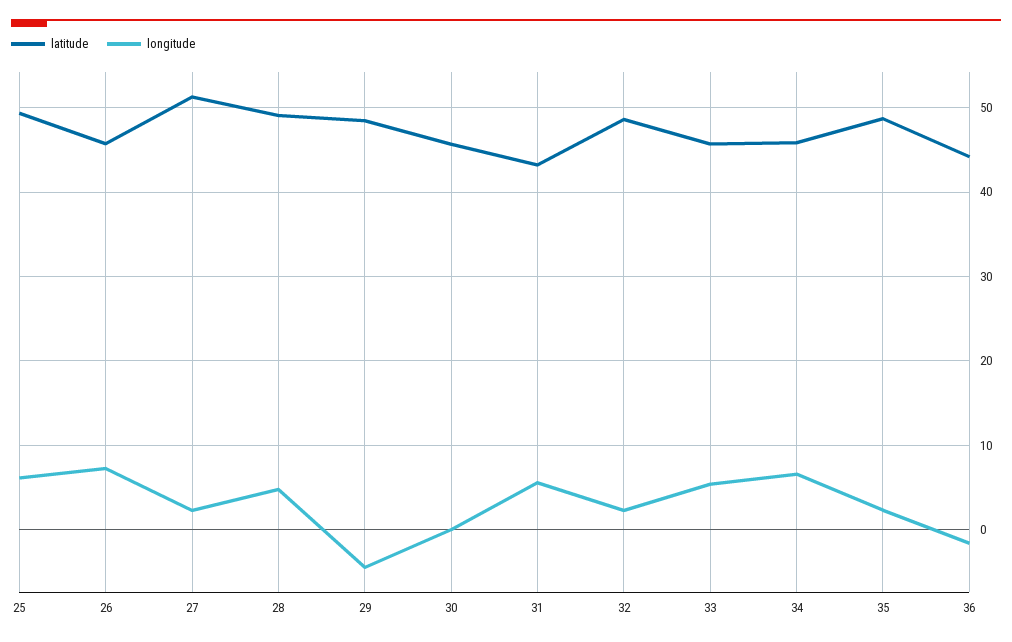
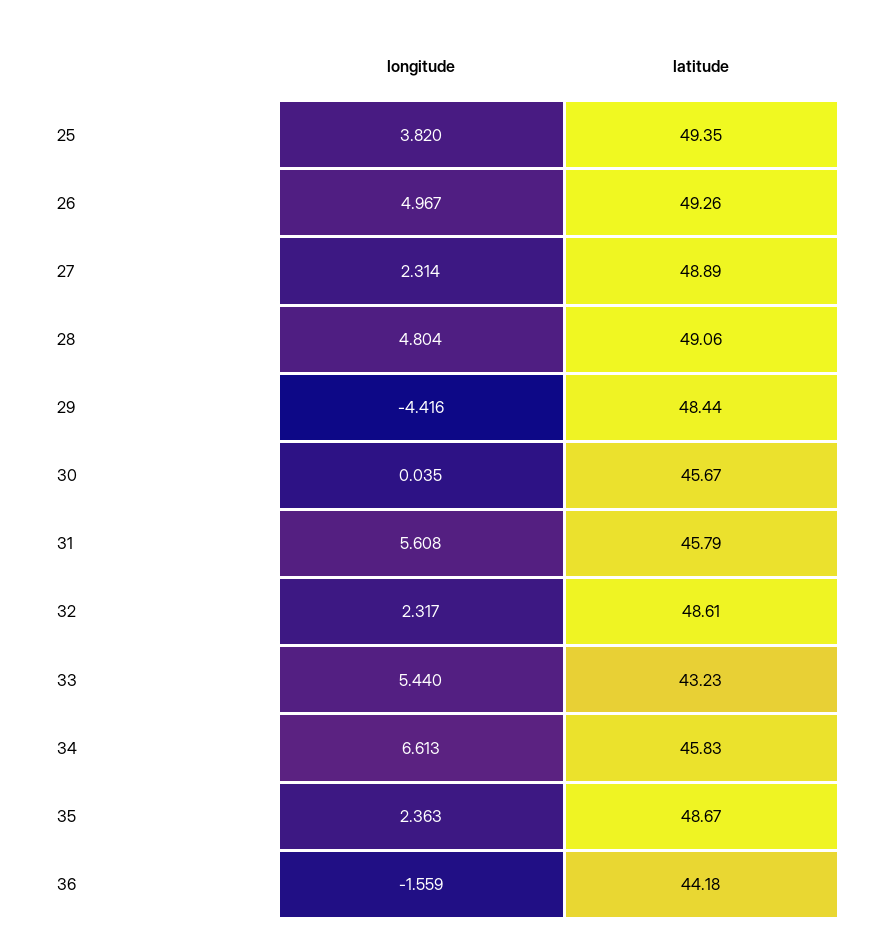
longitude, 25: 6 -> 3.82
latitude, 26: 46 -> 49.26
longitude, 26: 7 -> 4.967
latitude, 27: 51 -> 48.89
latitude, 31: 43 -> 45.79
latitude, 33: 46 -> 43.23

